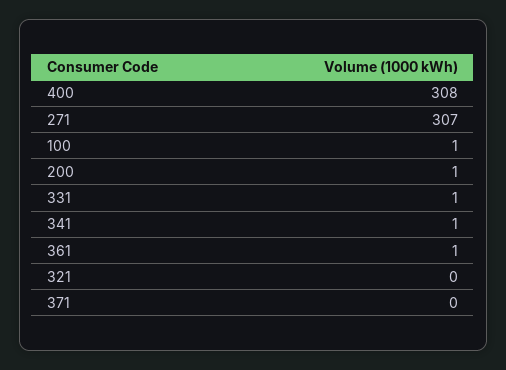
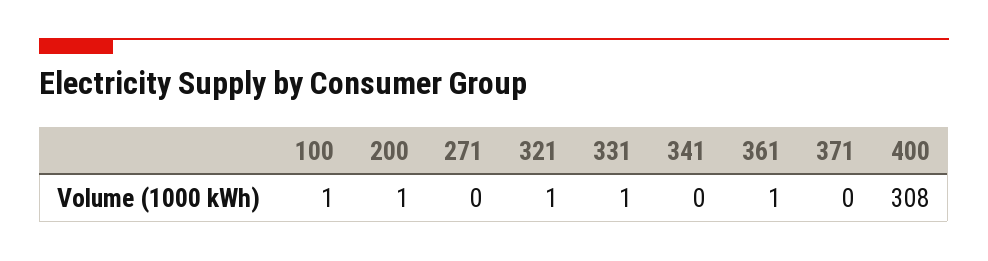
271: 307 -> 0
341: 1 -> 0
321: 0 -> 1

